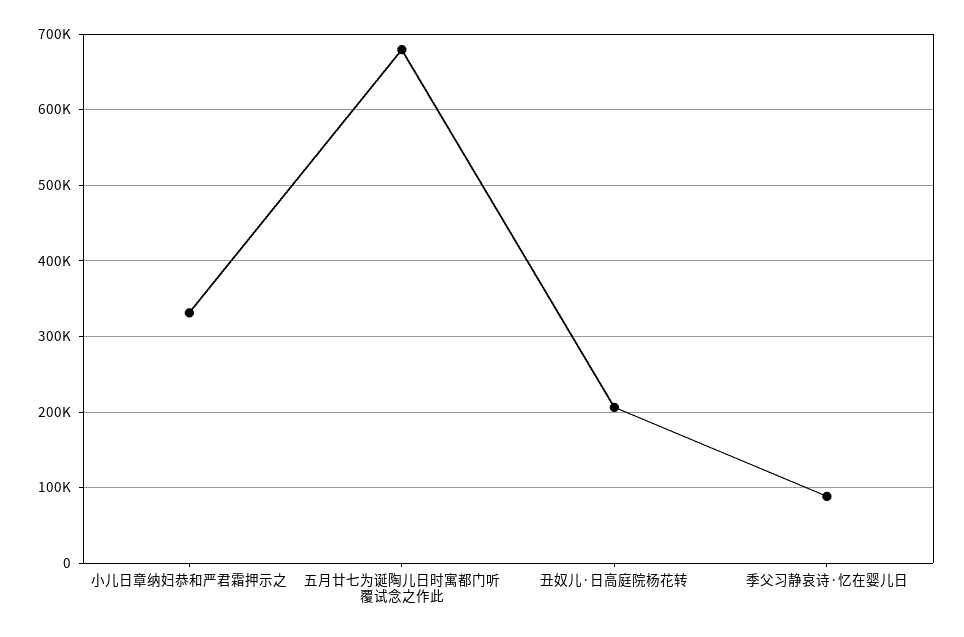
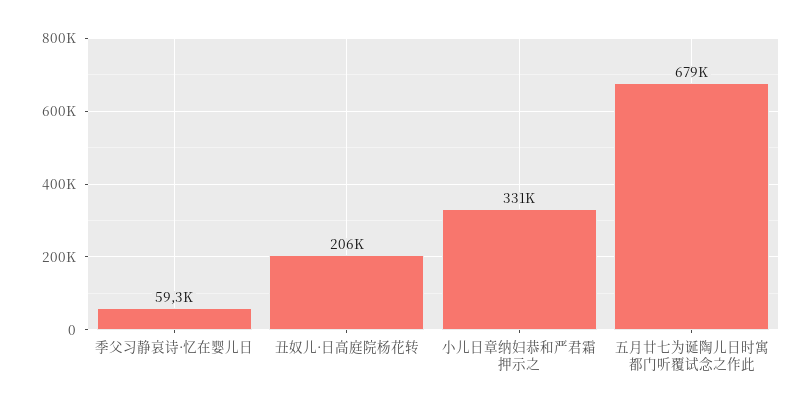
季父习静哀诗·忆在婴儿日: 90000 -> 59300

